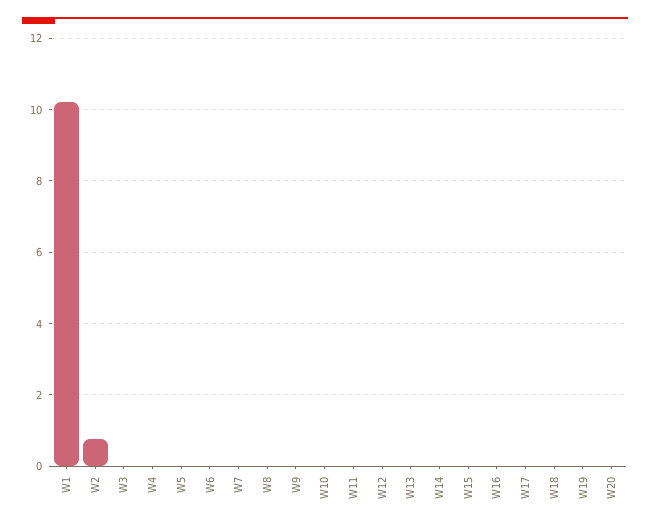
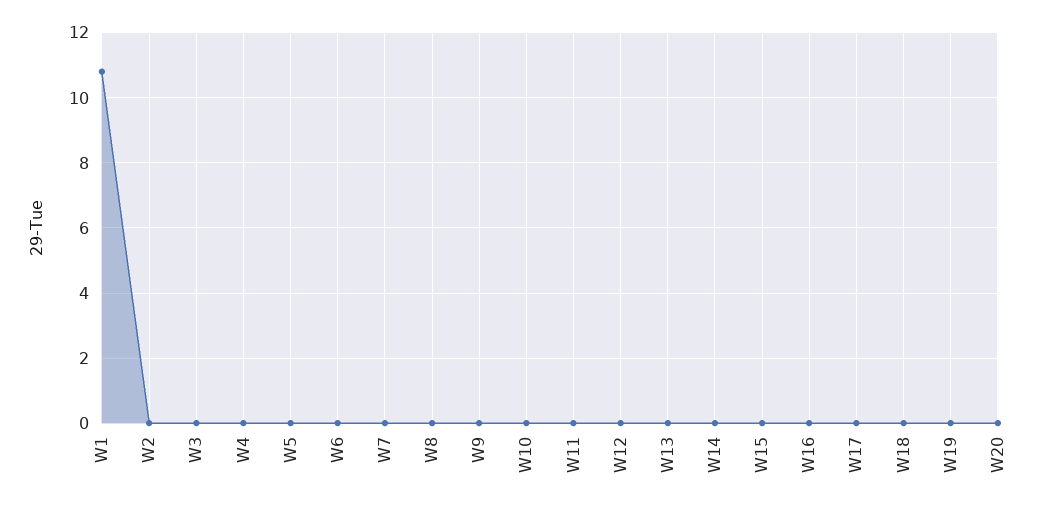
W1: 10.2 -> 10.8
W2: 0.8 -> 0

